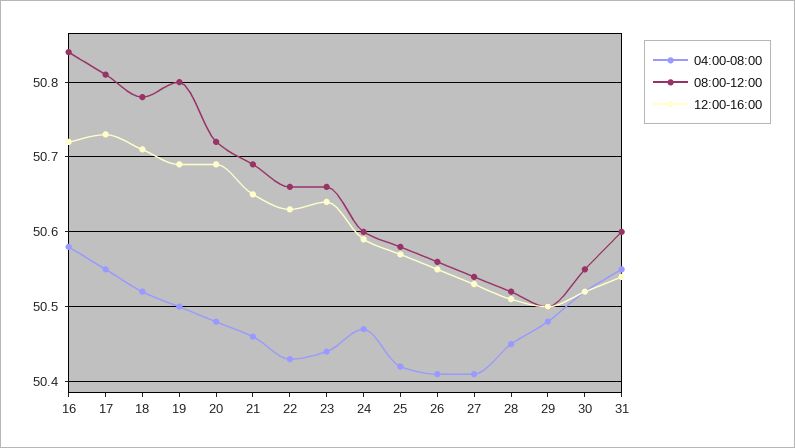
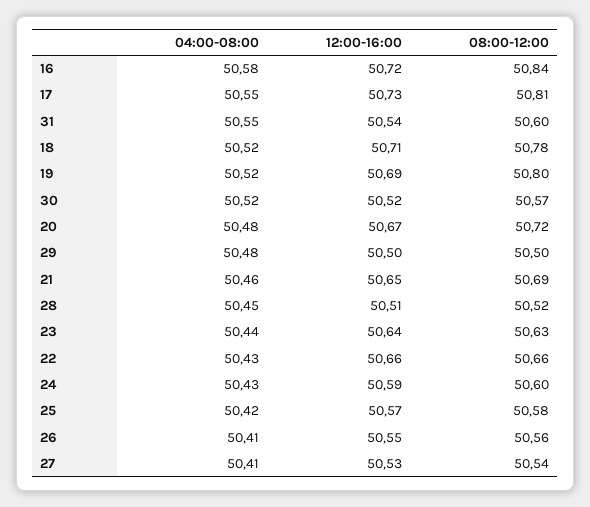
04:00-08:00, 19: 50.5 -> 50.52
12:00-16:00, 20: 50.69 -> 50.67
12:00-16:00, 22: 50.63 -> 50.66
08:00-12:00, 23: 50.66 -> 50.63
04:00-08:00, 24: 50.47 -> 50.43
08:00-12:00, 30: 50.55 -> 50.57

